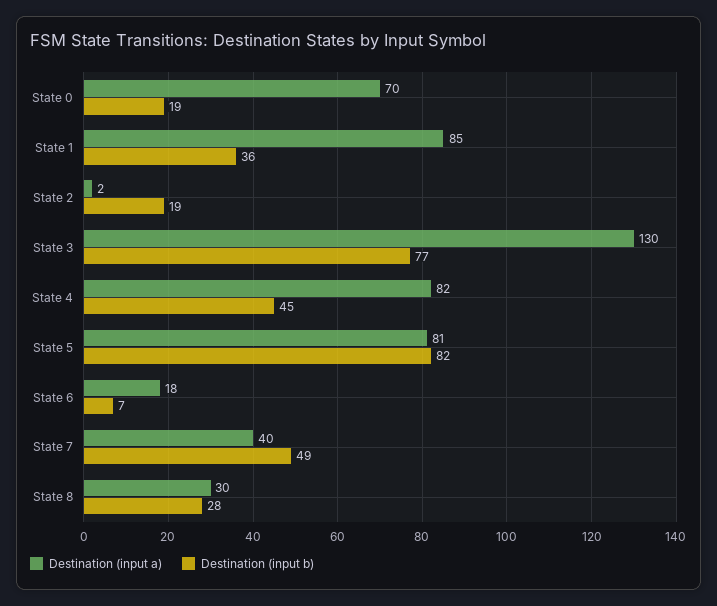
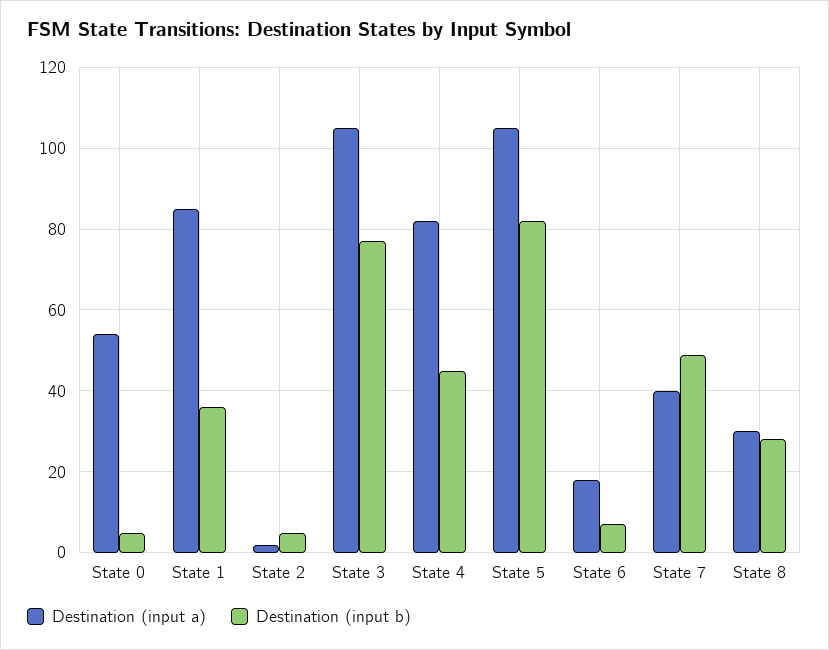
Destination (input a), State 0: 70 -> 55
Destination (input b), State 0: 19 -> 5
Destination (input b), State 2: 19 -> 5
Destination (input a), State 3: 130 -> 105
Destination (input a), State 5: 81 -> 105

